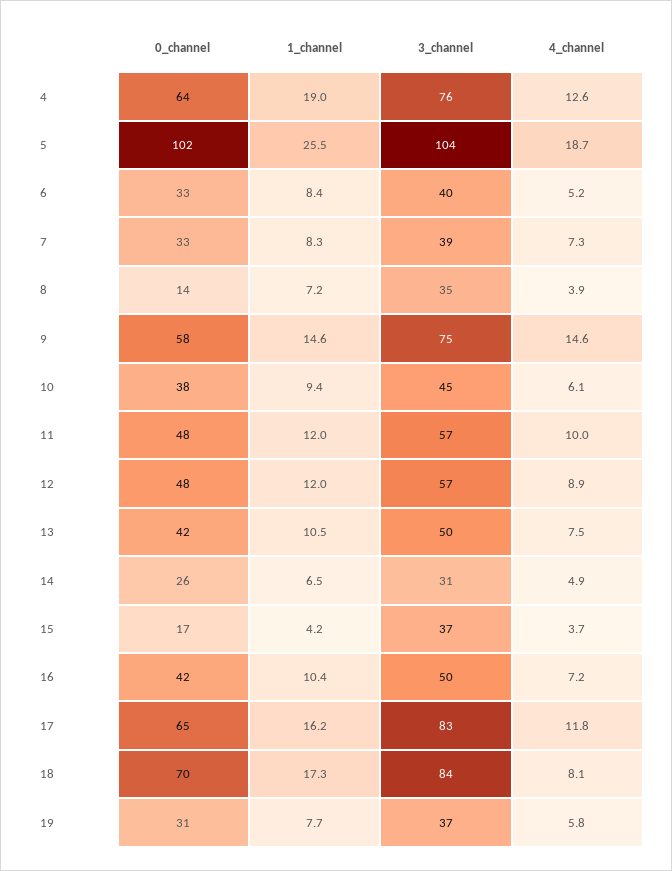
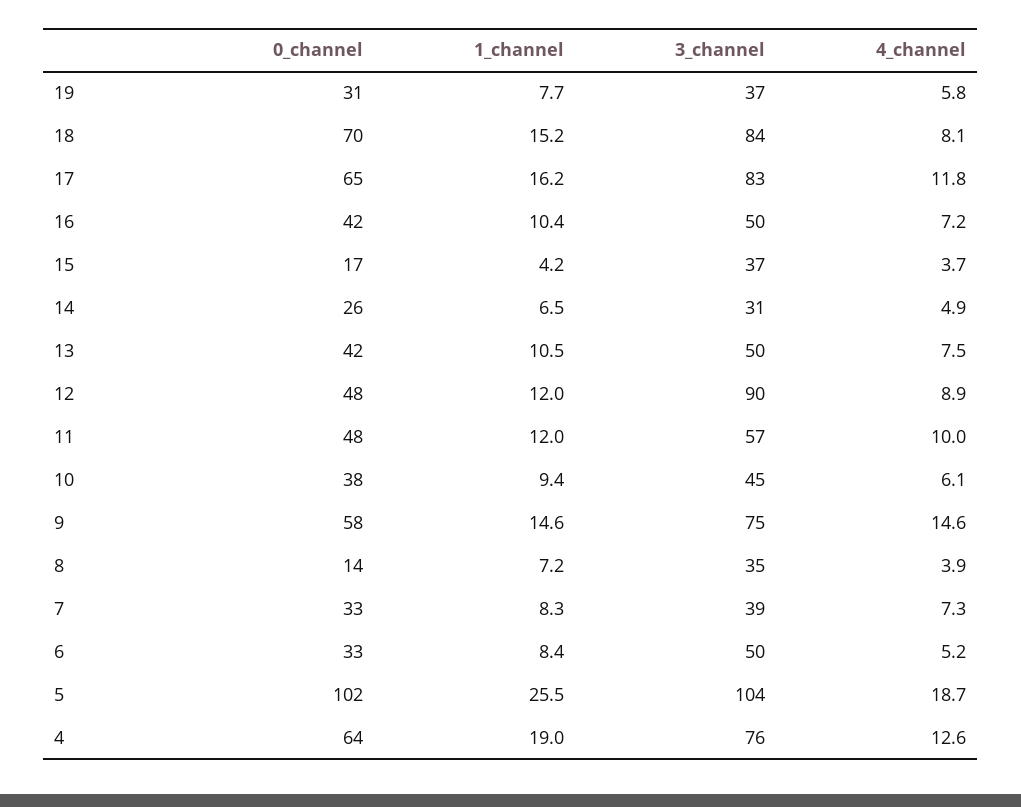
3_channel, 6: 40 -> 50
3_channel, 12: 57 -> 90
1_channel, 18: 17.3 -> 15.2

